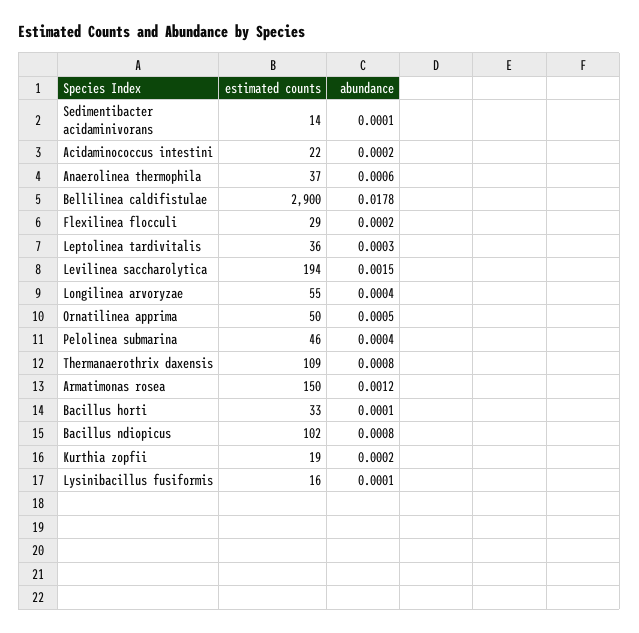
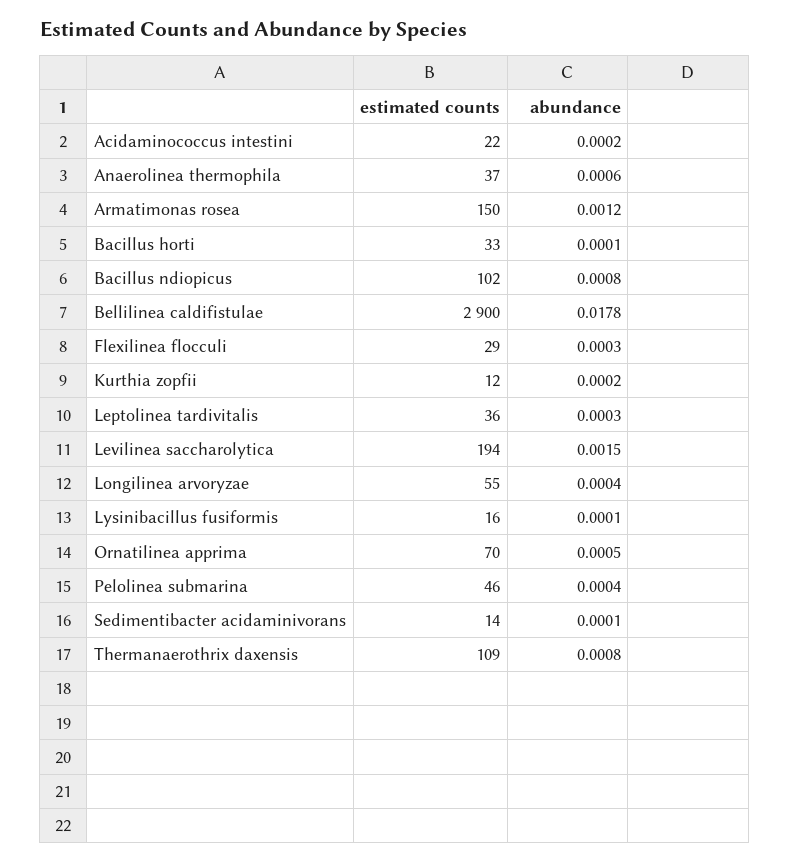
abundance, Flexilinea flocculi: 0.0002 -> 0.0003
estimated counts, Ornatilinea apprima: 50 -> 70
estimated counts, Kurthia zopfii: 19 -> 12

